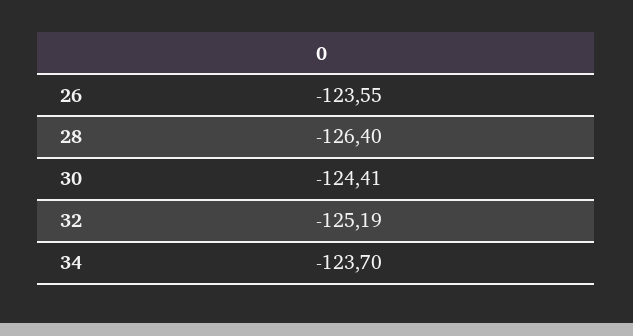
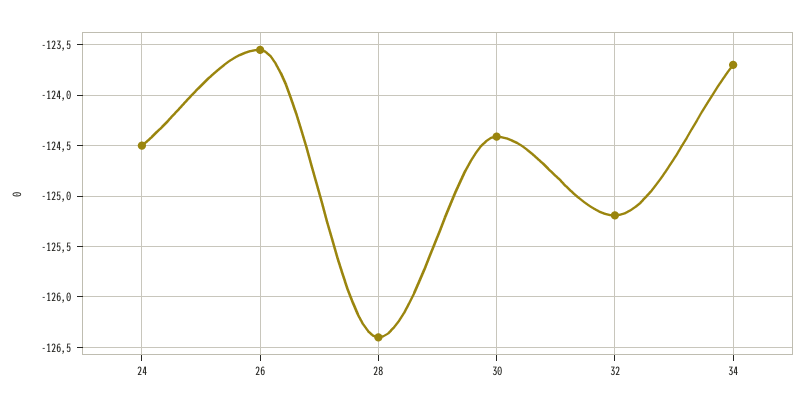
24: none -> -124.5

